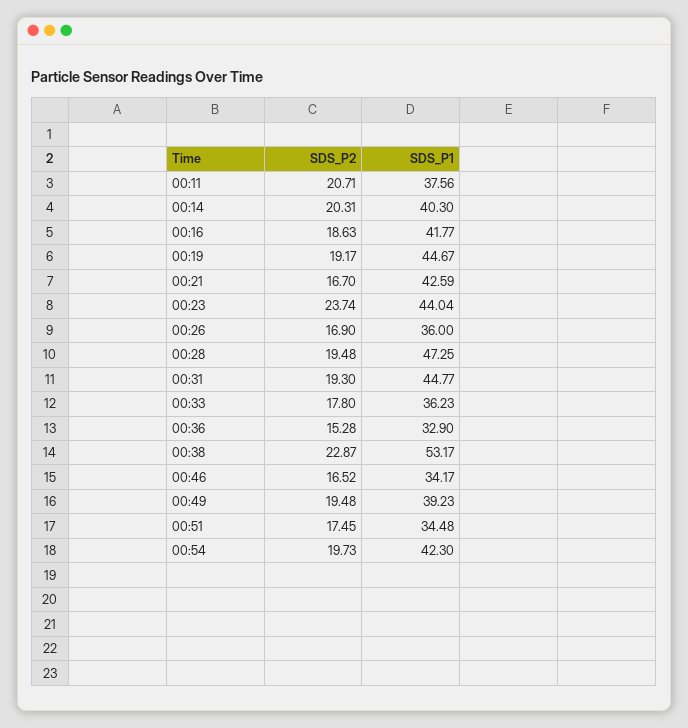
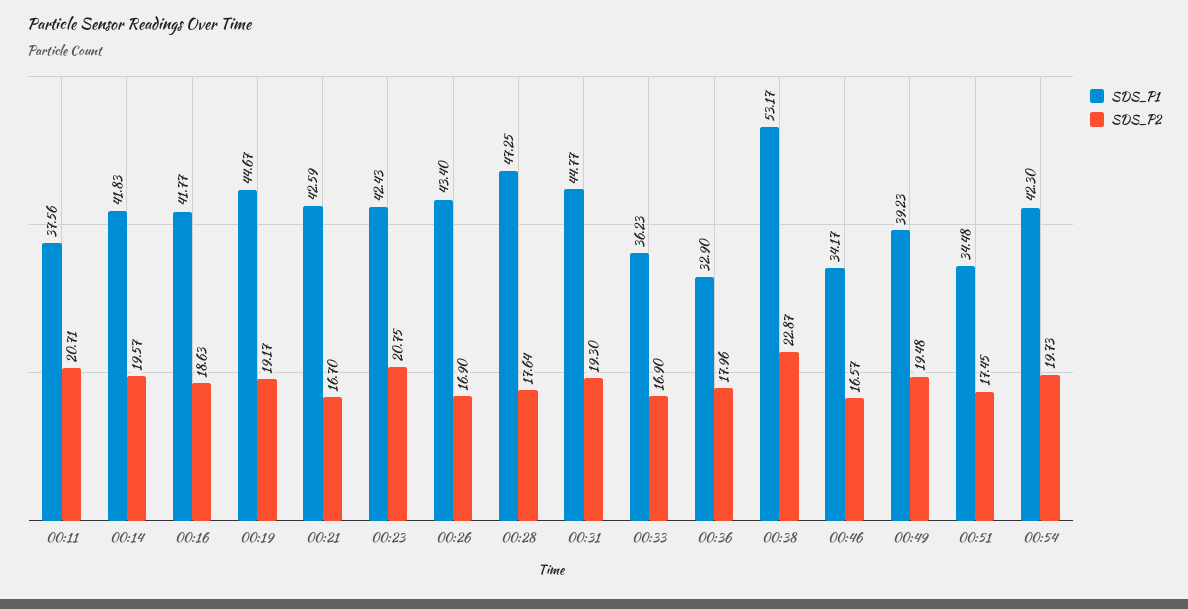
SDS_P2, 00:14: 20.31 -> 19.57
SDS_P1, 00:14: 40.3 -> 41.83
SDS_P2, 00:23: 23.74 -> 20.75
SDS_P1, 00:23: 44.04 -> 42.43
SDS_P1, 00:26: 36 -> 43.4
SDS_P2, 00:28: 19.48 -> 17.64
SDS_P2, 00:33: 17.8 -> 16.9
SDS_P2, 00:36: 15.28 -> 17.96
SDS_P2, 00:46: 16.52 -> 16.57

